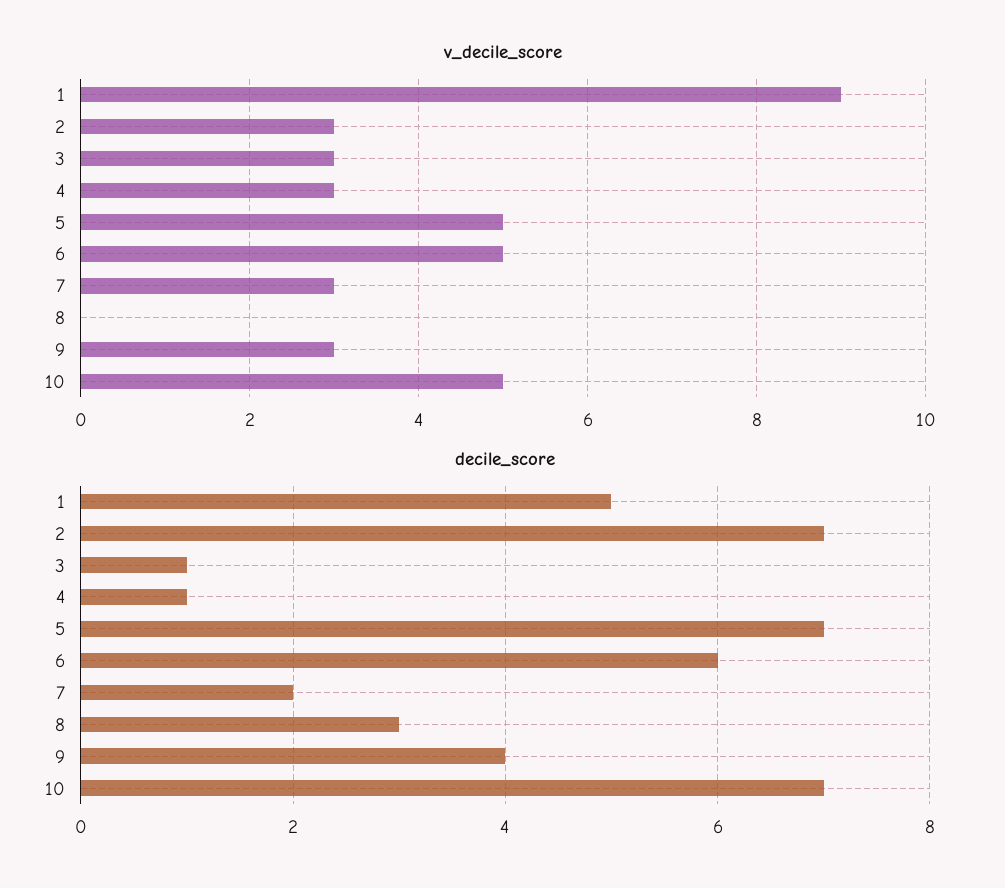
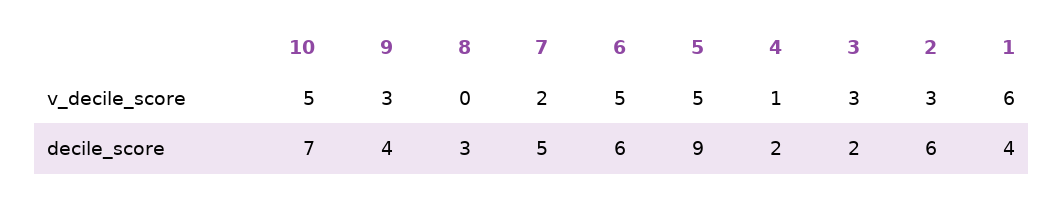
v_decile_score, 1: 9 -> 6
v_decile_score, 4: 3 -> 1
v_decile_score, 7: 3 -> 2
decile_score, 1: 5 -> 4
decile_score, 2: 7 -> 6
decile_score, 3: 1 -> 2
decile_score, 4: 1 -> 2
decile_score, 5: 7 -> 9
decile_score, 7: 2 -> 5

